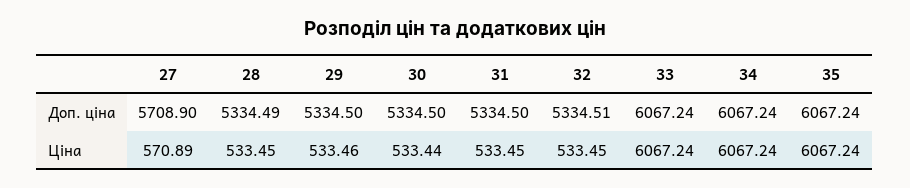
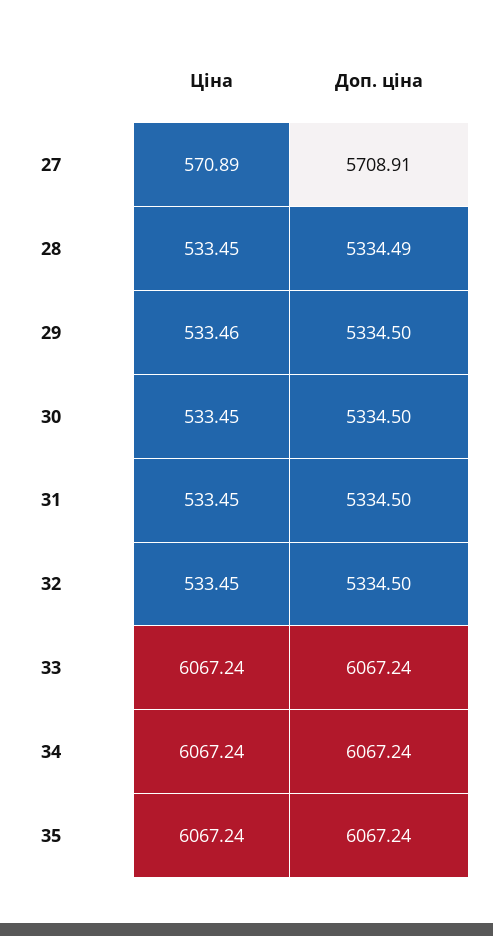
27, Доп. ціна: 5708.9 -> 5708.91
32, Доп. ціна: 5334.51 -> 5334.5
30, Ціна: 533.44 -> 533.45

